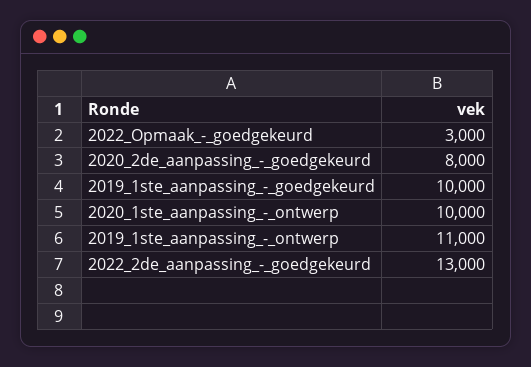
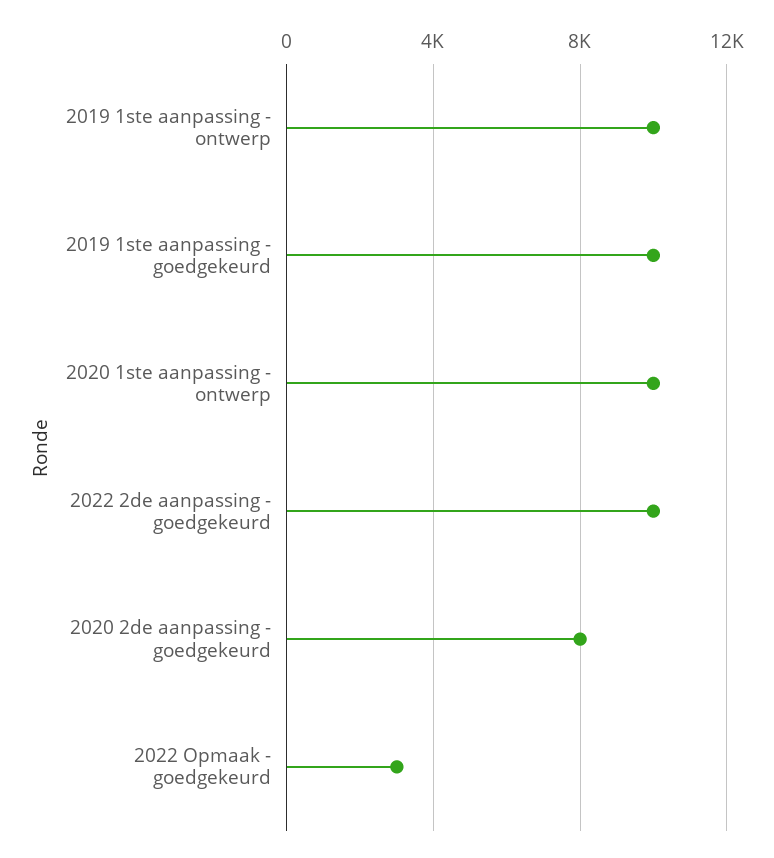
2019_1ste_aanpassing_-_ontwerp: 11000 -> 10000
2022_2de_aanpassing_-_goedgekeurd: 13000 -> 10000

